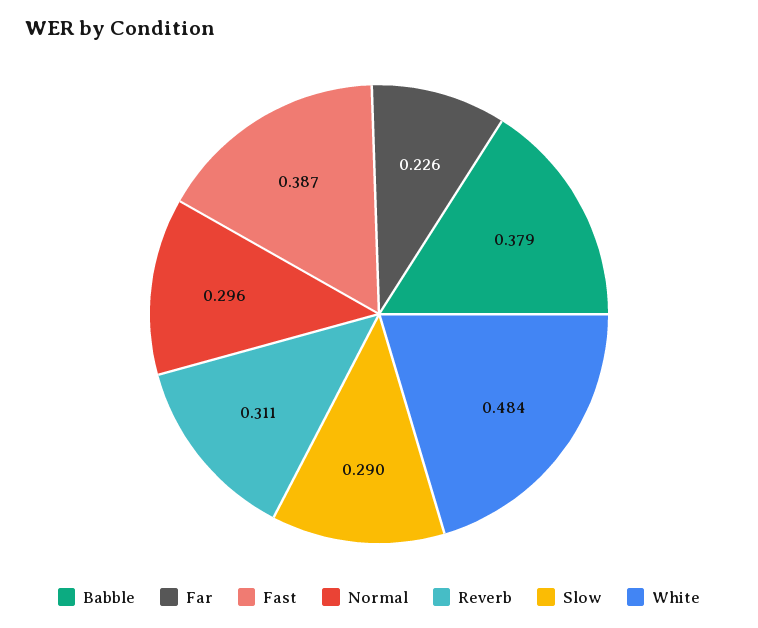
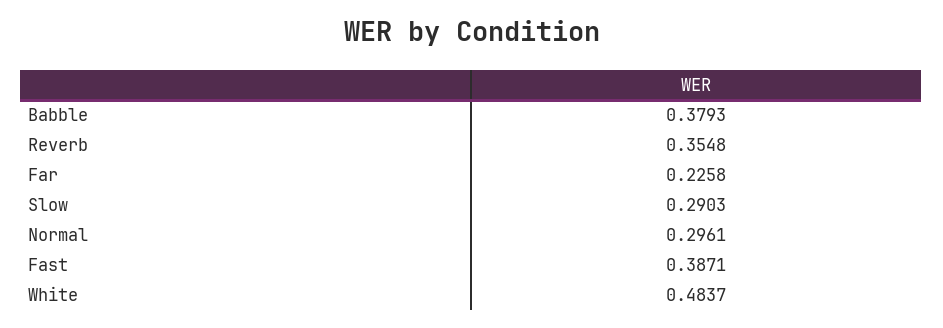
Reverb: 0.311 -> 0.3548

